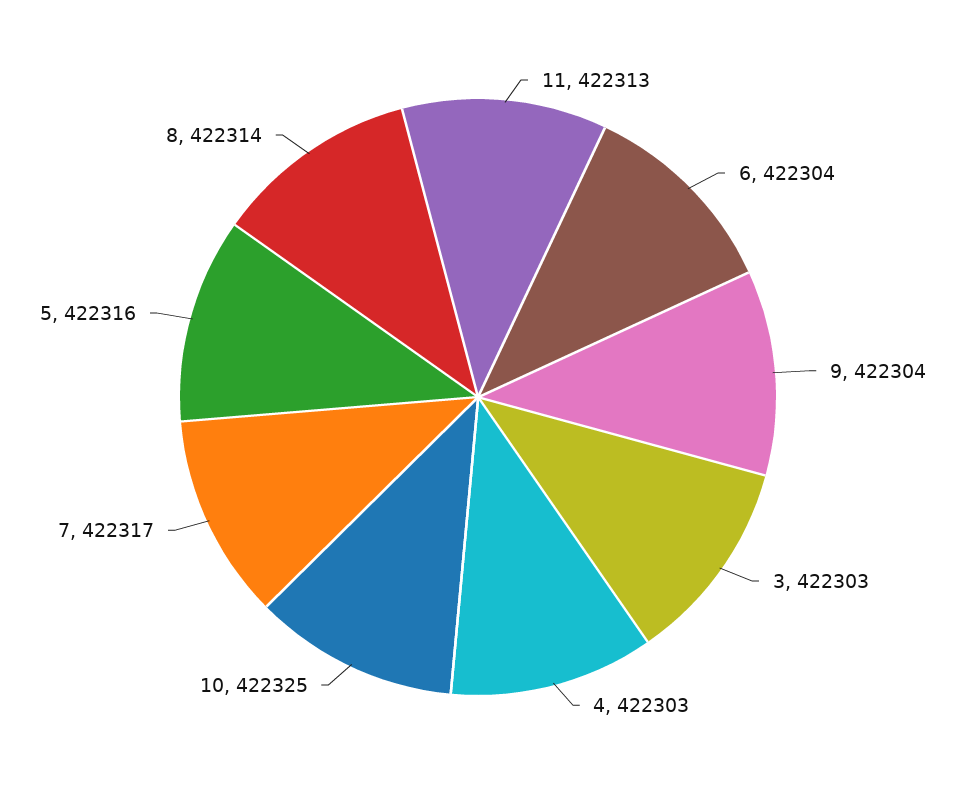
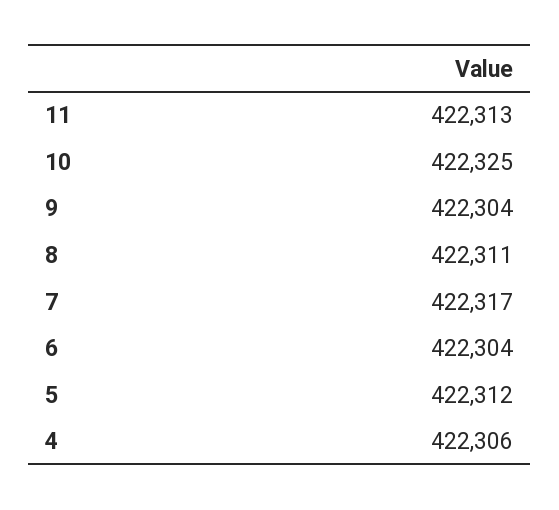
3: 422303 -> none
4: 422303 -> 422306
5: 422316 -> 422312
8: 422314 -> 422311

